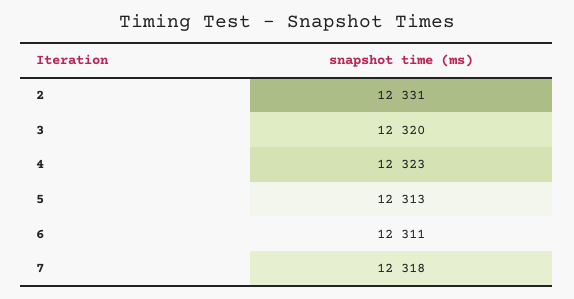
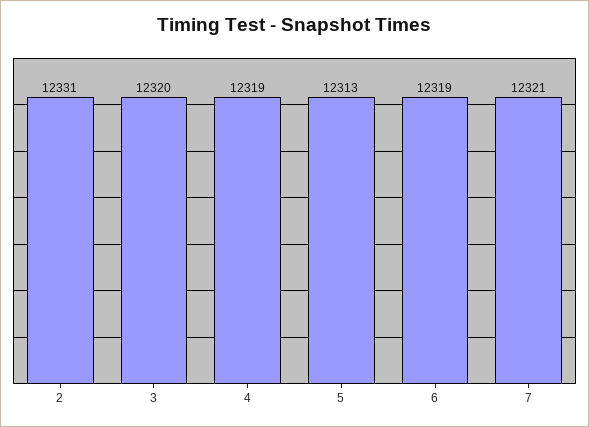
4: 12323 -> 12319
6: 12311 -> 12319
7: 12318 -> 12321

